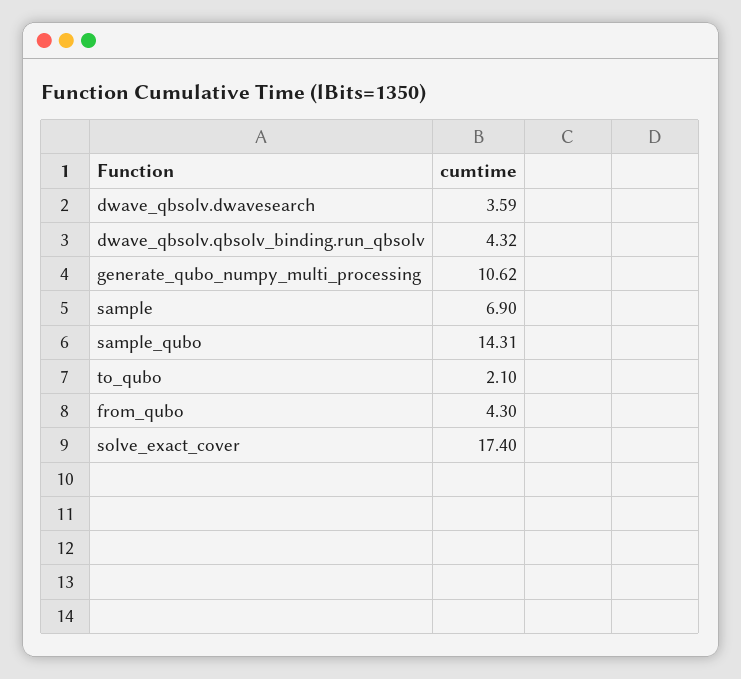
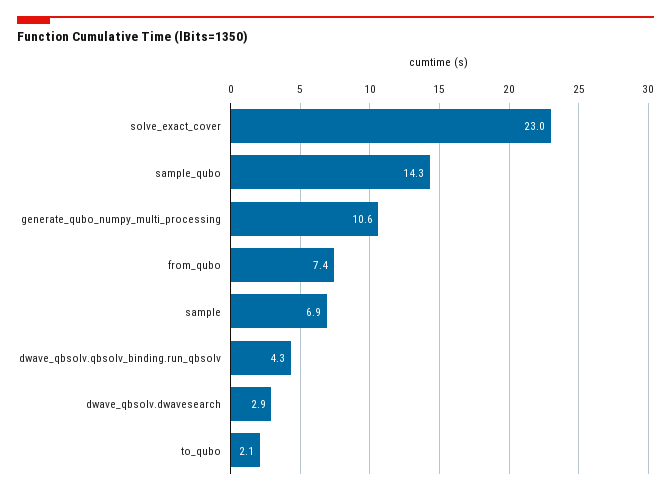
dwave_qbsolv.dwavesearch: 3.59 -> 2.9
from_qubo: 4.3 -> 7.4
solve_exact_cover: 17.4 -> 23

